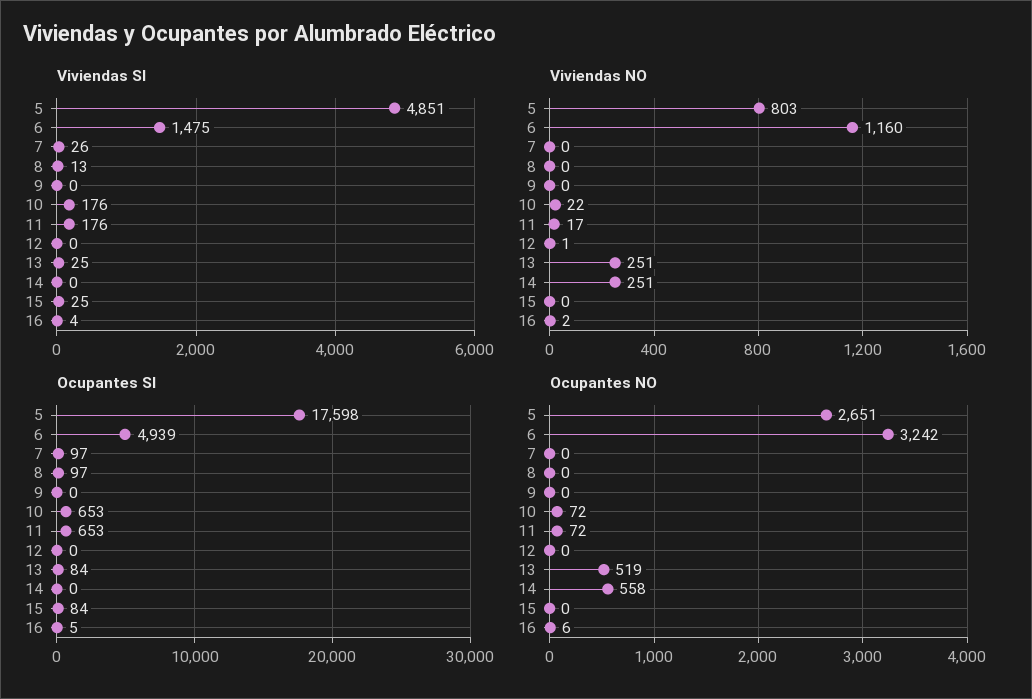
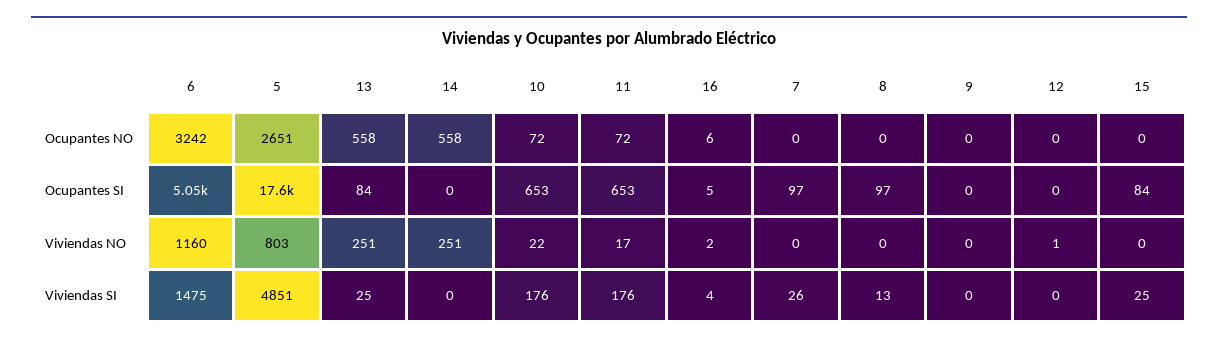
Ocupantes SI, 6: 4939 -> 5050
Ocupantes NO, 13: 519 -> 558

